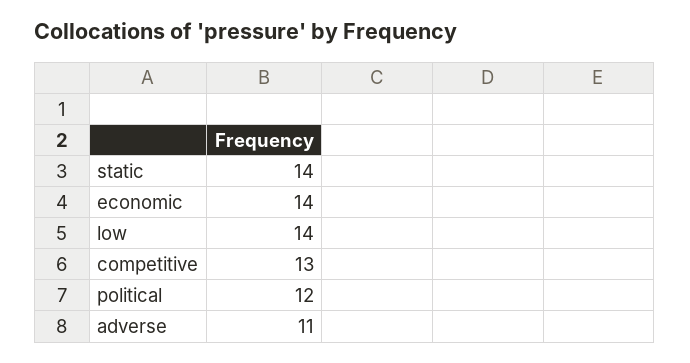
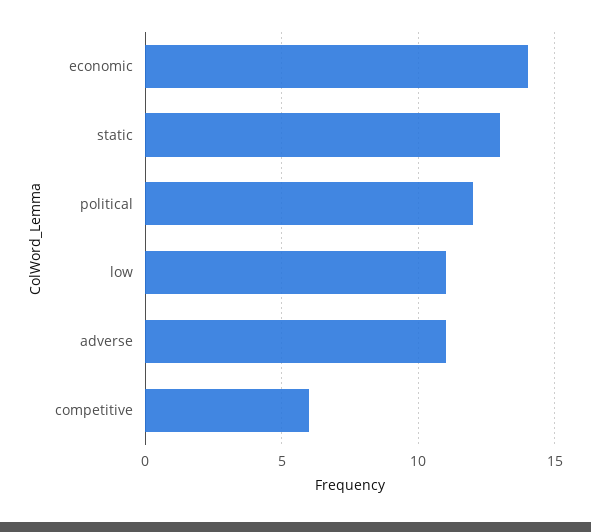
static: 14 -> 13
low: 14 -> 11
competitive: 13 -> 6

